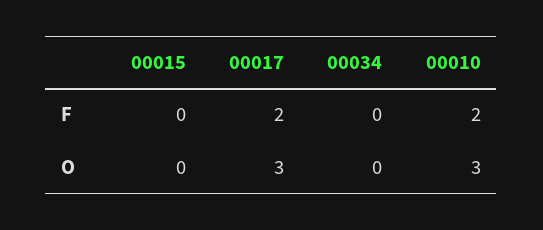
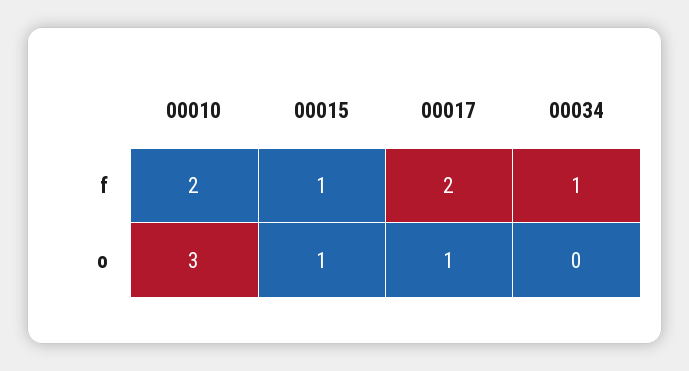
00015, F: 0 -> 1
00034, F: 0 -> 1
00015, O: 0 -> 1
00017, O: 3 -> 1

